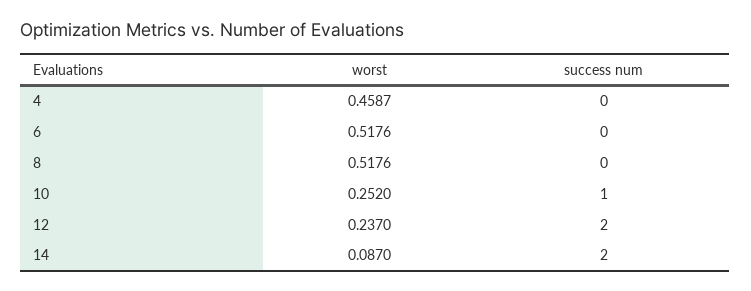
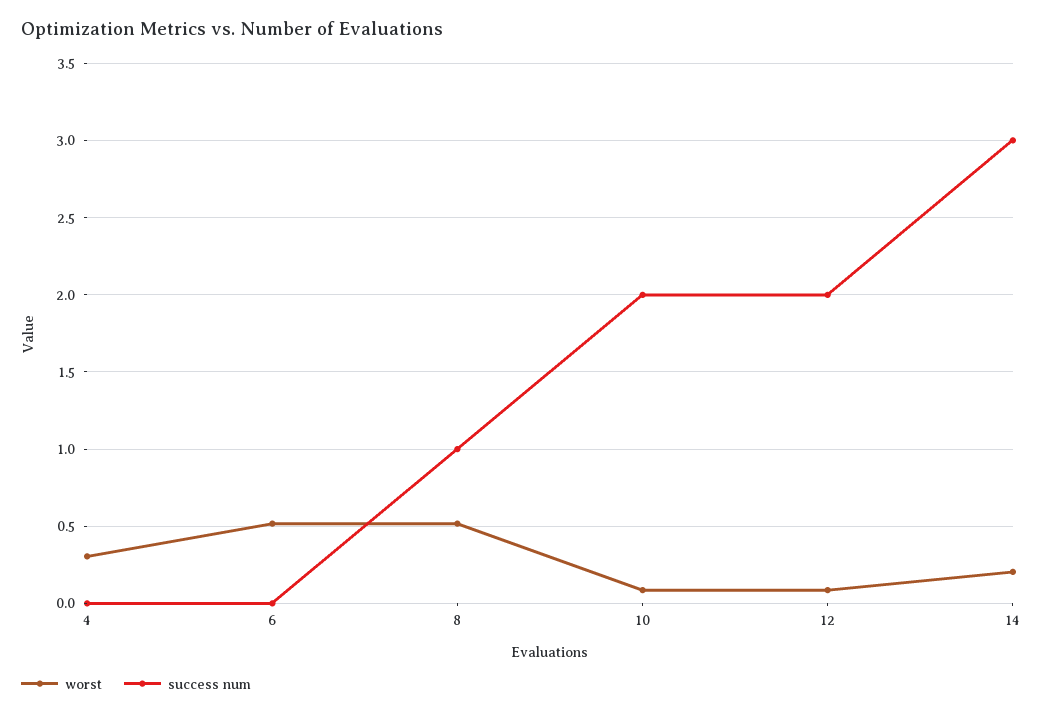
worst, 4: 0.4587 -> 0.3
success num, 8: 0 -> 1
worst, 10: 0.252 -> 0.1
success num, 10: 1 -> 2
worst, 12: 0.237 -> 0.1
worst, 14: 0.087 -> 0.2
success num, 14: 2 -> 3

